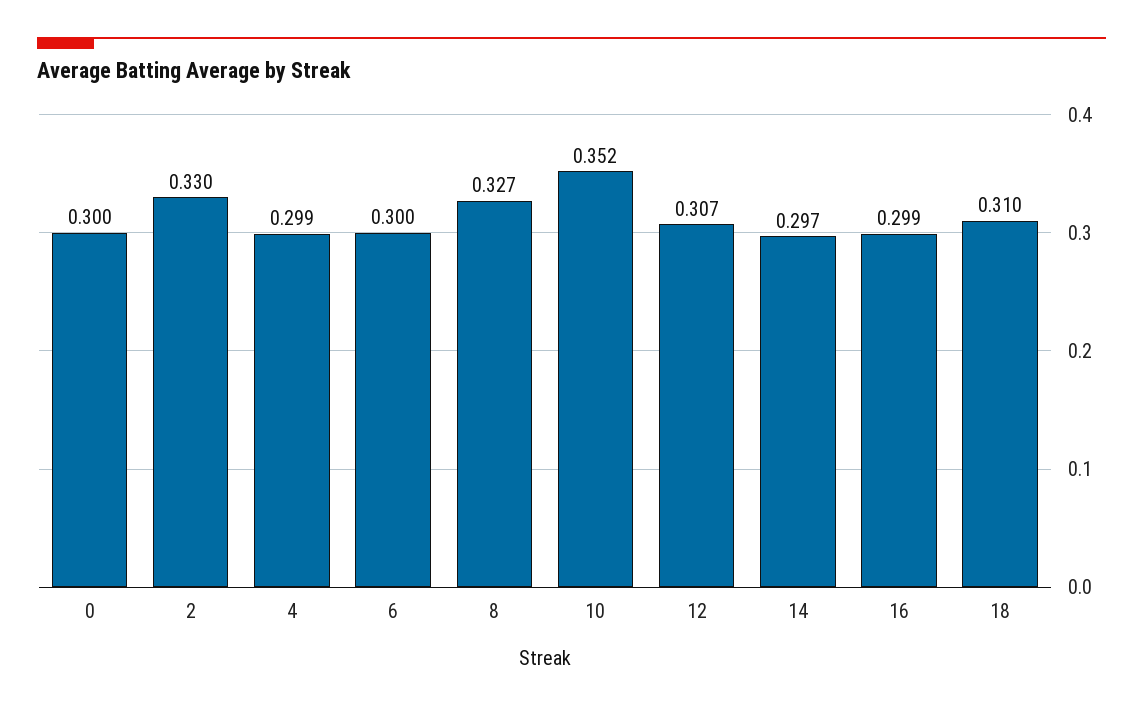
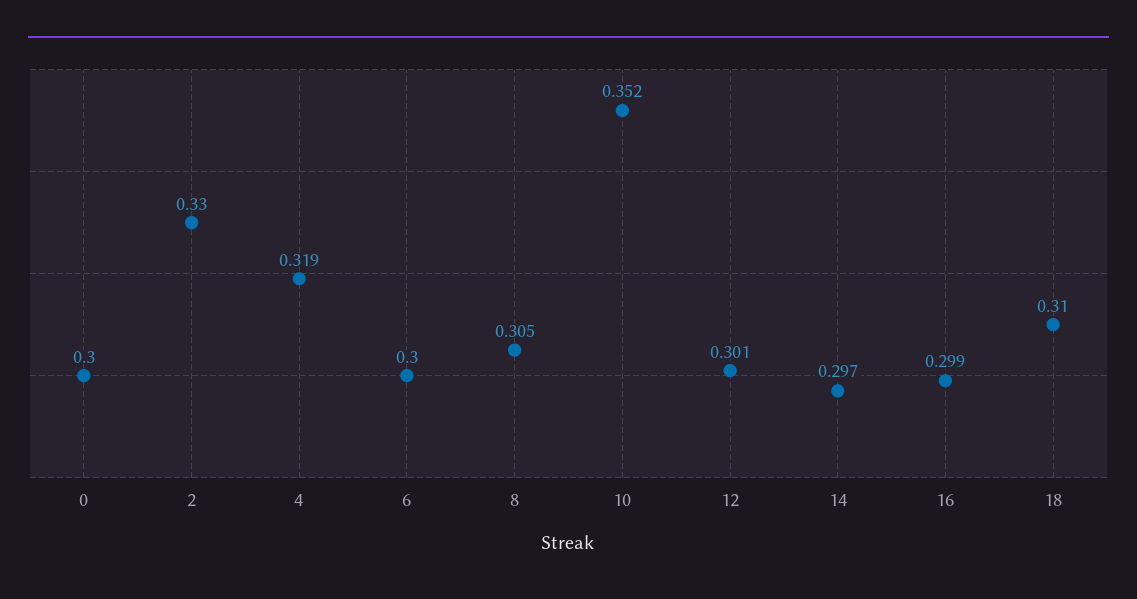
4: 0.299 -> 0.319
8: 0.327 -> 0.305
12: 0.307 -> 0.301

